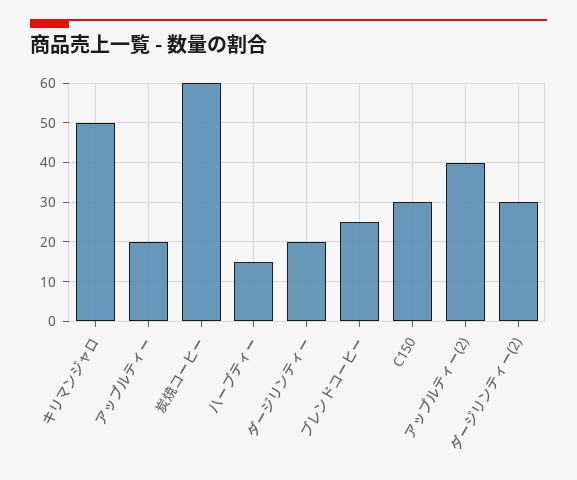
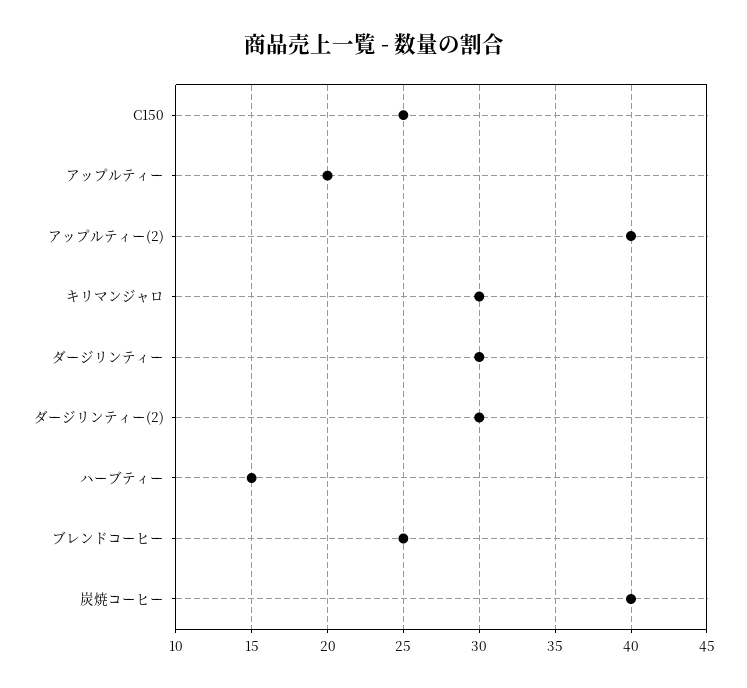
キリマンジャロ: 50 -> 30
炭焼コーヒー: 60 -> 40
ダージリンティー: 20 -> 30
C150: 30 -> 25

